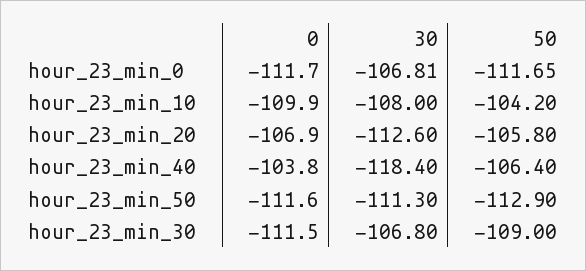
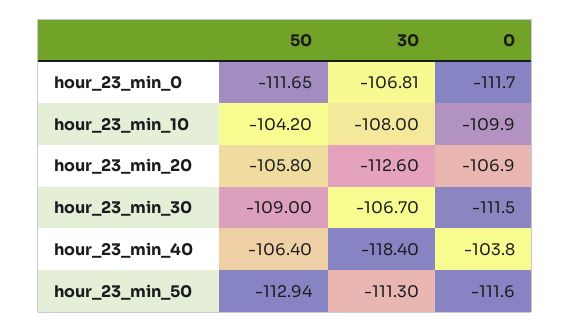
50, hour_23_min_50: -112.9 -> -112.94
30, hour_23_min_30: -106.8 -> -106.7

